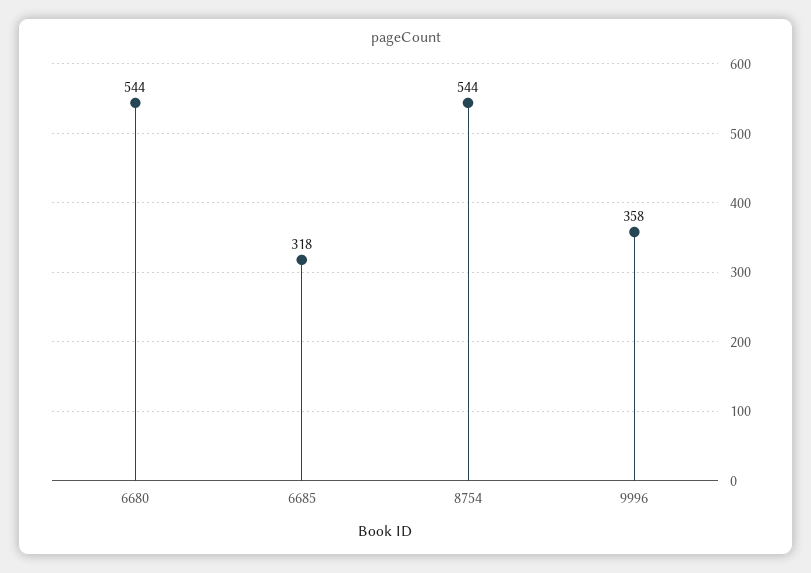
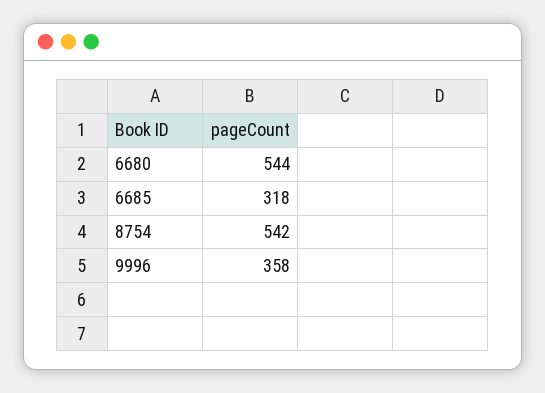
8754: 544 -> 542

